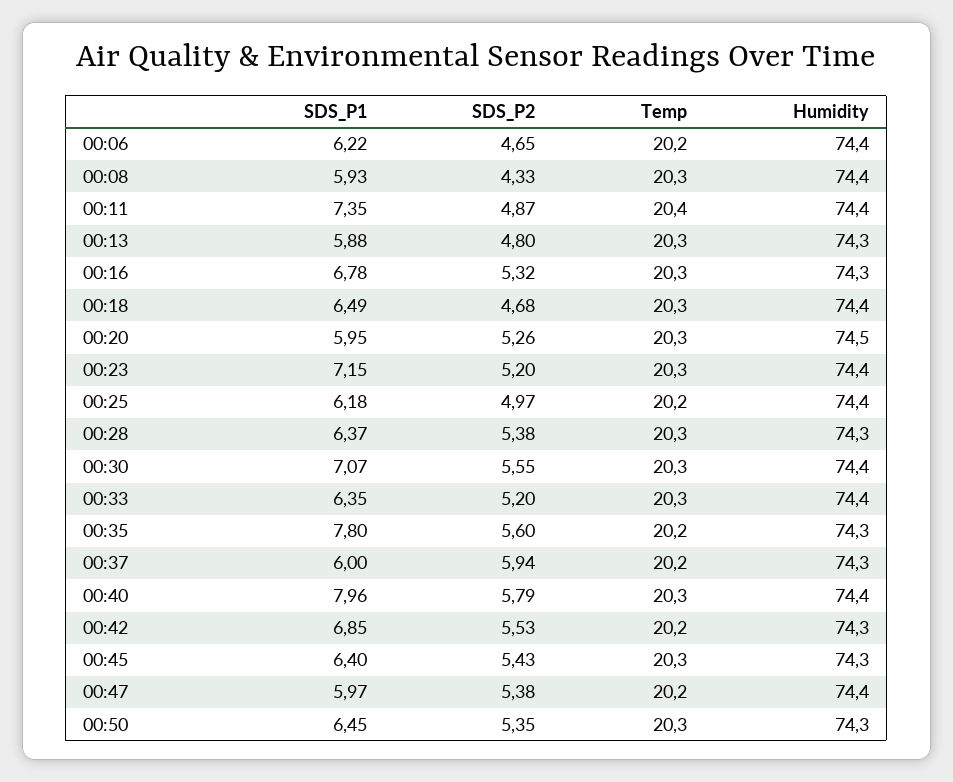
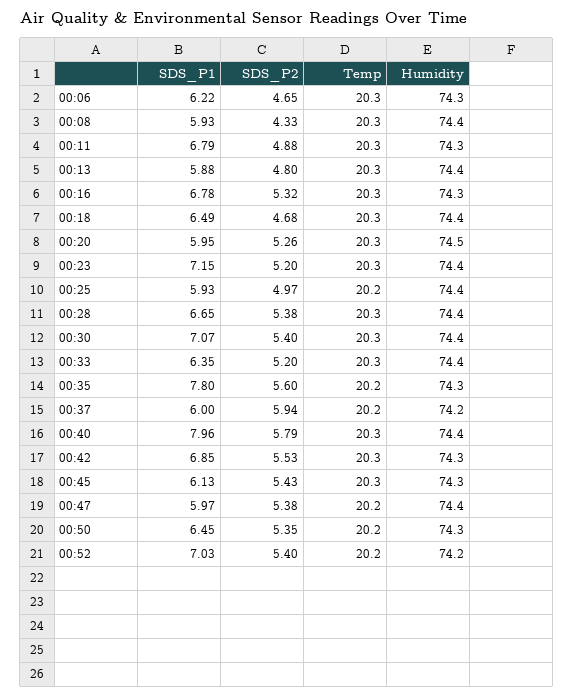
Temp, 00:06: 20.2 -> 20.3
Humidity, 00:06: 74.4 -> 74.3
SDS_P1, 00:11: 7.35 -> 6.79
SDS_P2, 00:11: 4.87 -> 4.88
Temp, 00:11: 20.4 -> 20.3
Humidity, 00:11: 74.4 -> 74.3
Humidity, 00:13: 74.3 -> 74.4
SDS_P1, 00:25: 6.18 -> 5.93
SDS_P1, 00:28: 6.37 -> 6.65
Humidity, 00:28: 74.3 -> 74.4
SDS_P2, 00:30: 5.55 -> 5.4
Humidity, 00:37: 74.3 -> 74.2
Temp, 00:42: 20.2 -> 20.3
SDS_P1, 00:45: 6.4 -> 6.13
Temp, 00:50: 20.3 -> 20.2
SDS_P1, 00:52: none -> 7.03
SDS_P2, 00:52: none -> 5.4
Temp, 00:52: none -> 20.2
Humidity, 00:52: none -> 74.2

